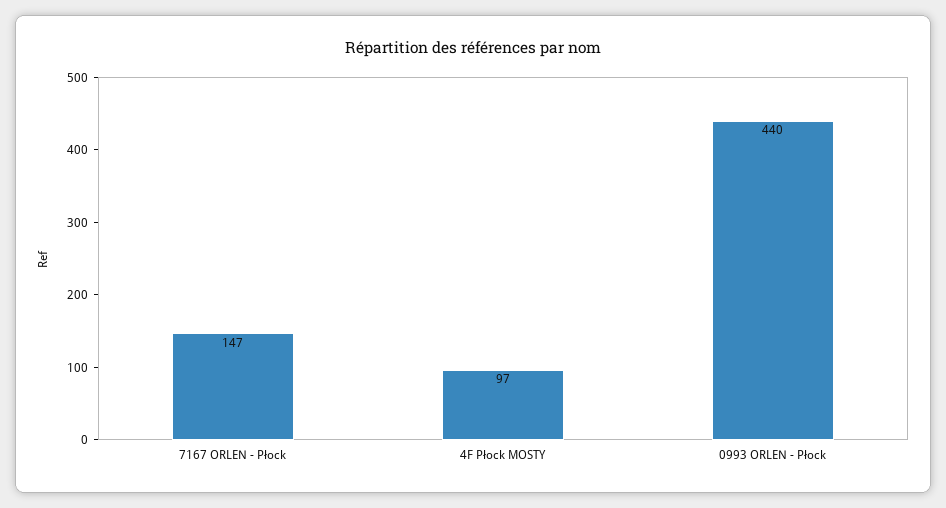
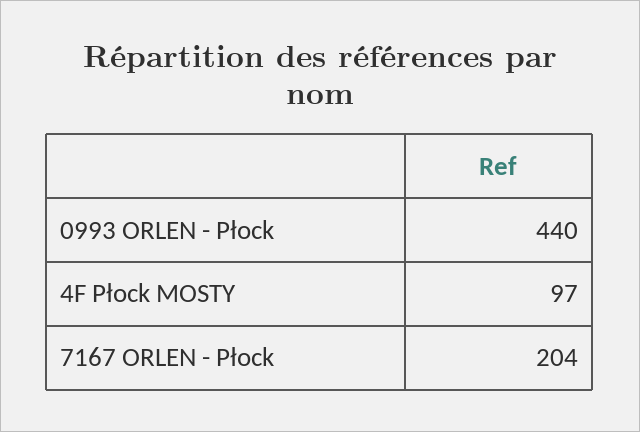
7167 ORLEN - Płock: 147 -> 204

